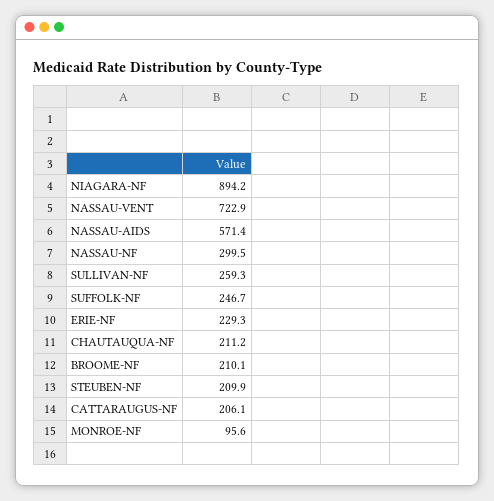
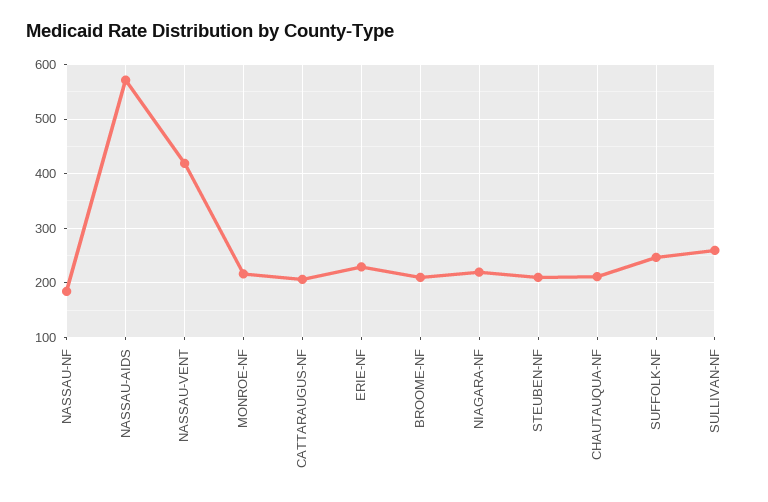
NIAGARA-NF: 894.2 -> 220
NASSAU-VENT: 722.9 -> 420
NASSAU-NF: 299.5 -> 180
MONROE-NF: 95.6 -> 220

